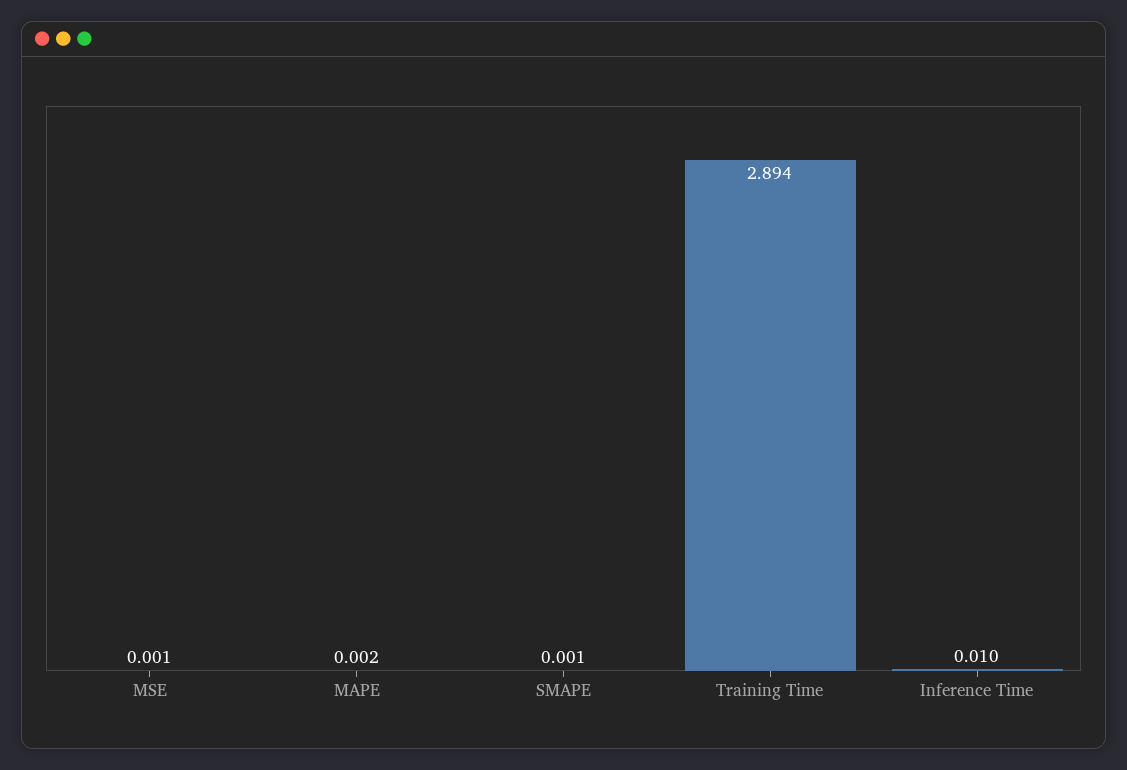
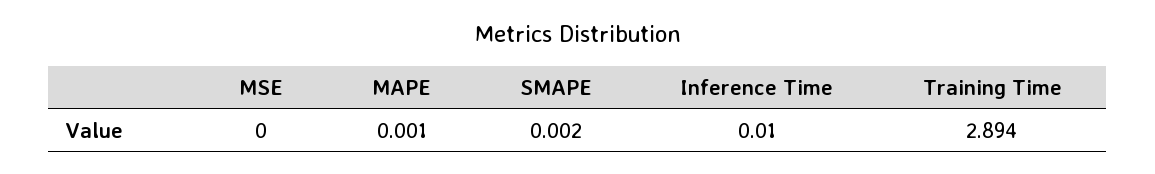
MSE: 0.001 -> 0
MAPE: 0.002 -> 0.001
SMAPE: 0.001 -> 0.002

